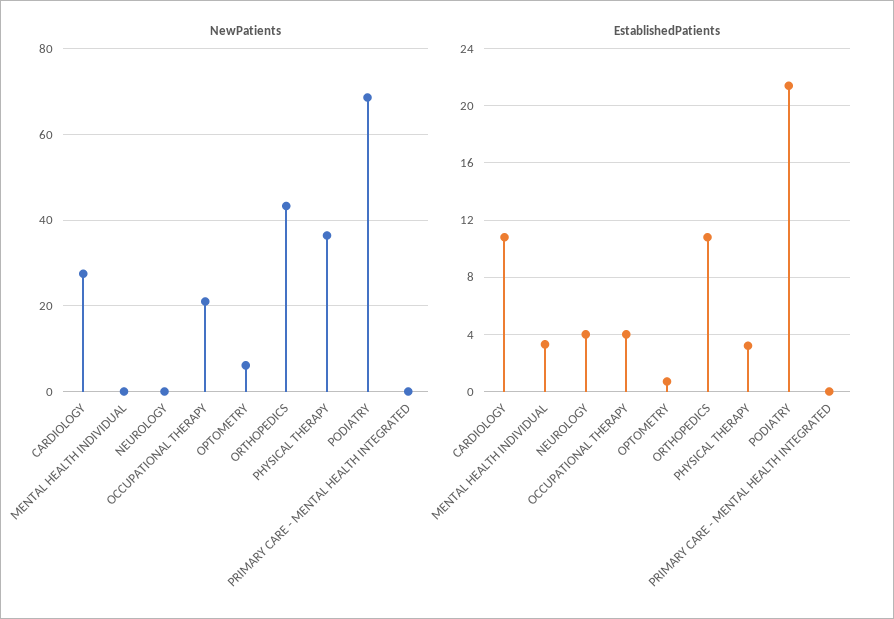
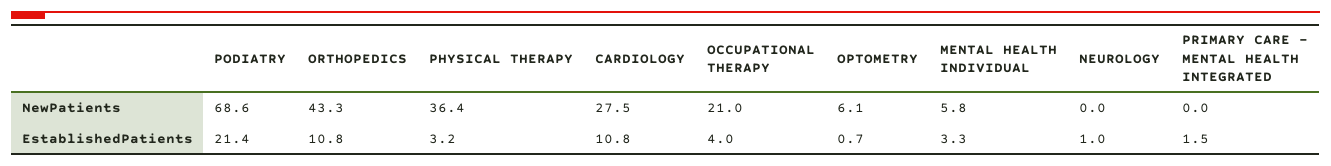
NewPatients, MENTAL HEALTH INDIVIDUAL: 0 -> 5.8
EstablishedPatients, NEUROLOGY: 4 -> 1
EstablishedPatients, PRIMARY CARE - MENTAL HEALTH INTEGRATED: 0 -> 1.5

